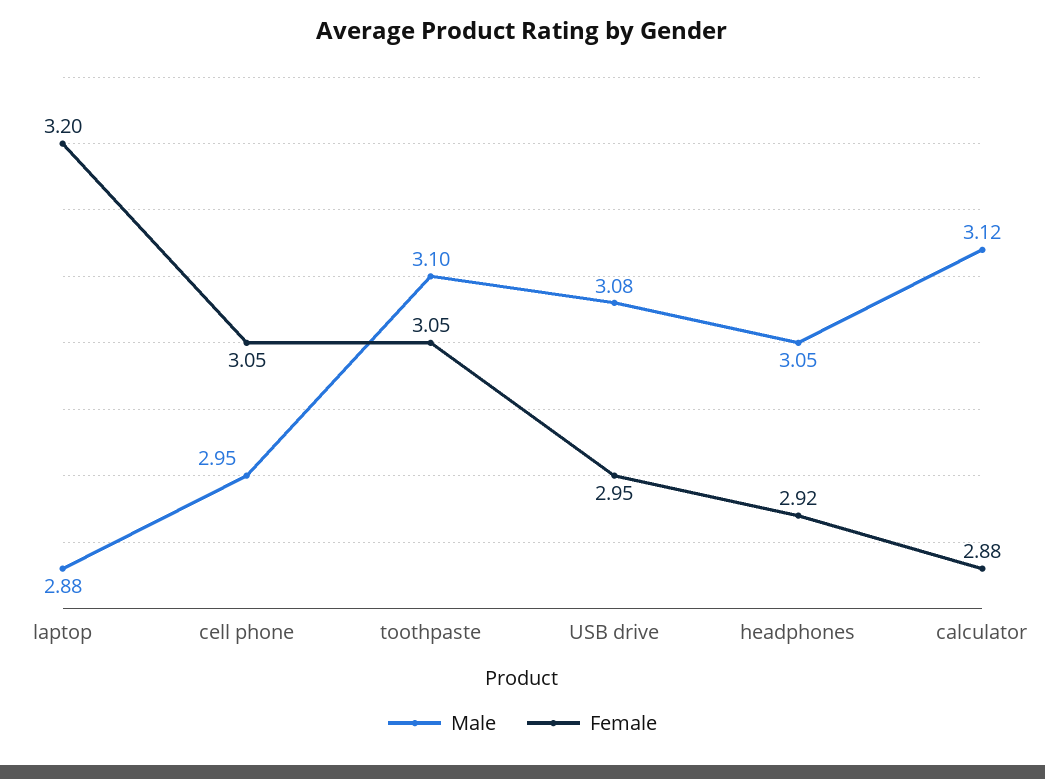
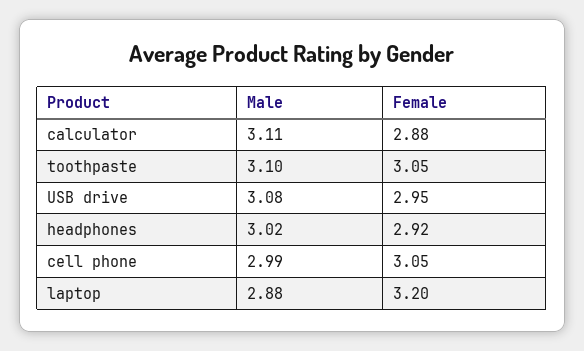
Male, cell phone: 2.95 -> 2.99
Male, headphones: 3.05 -> 3.02
Male, calculator: 3.12 -> 3.11

